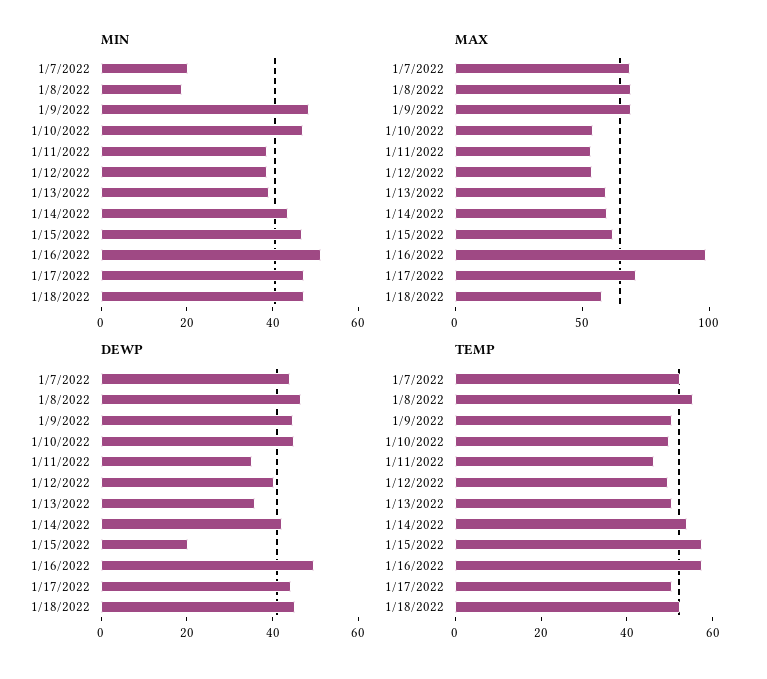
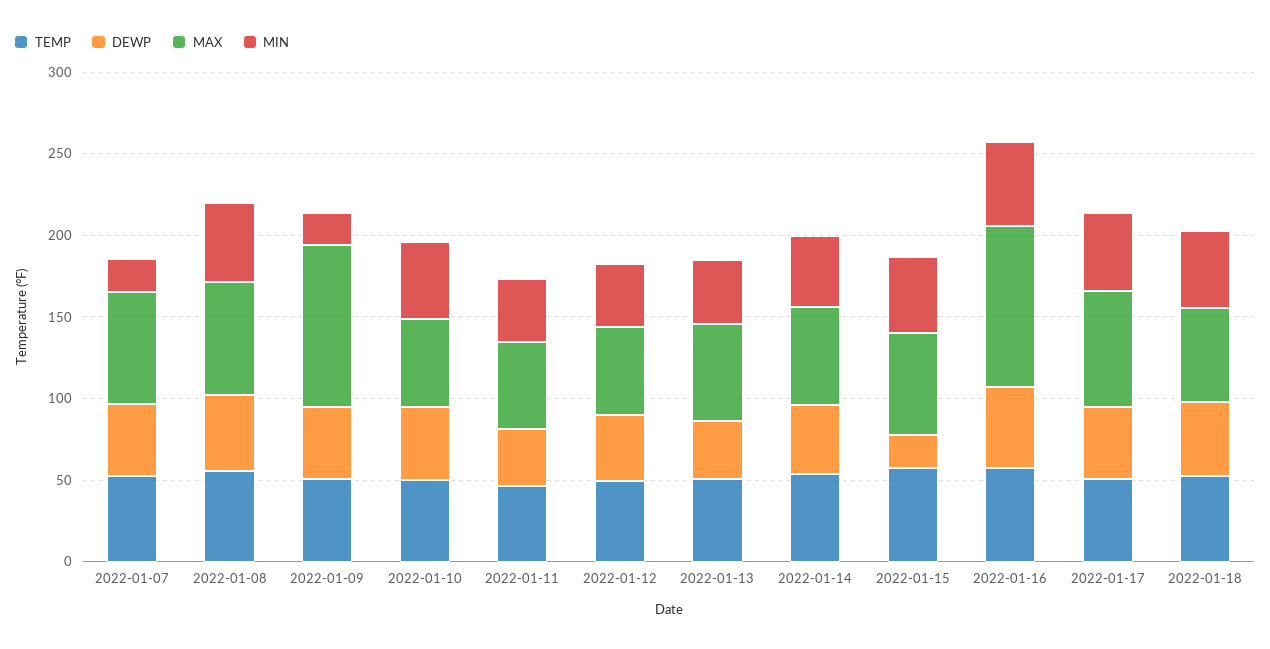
MIN, 1/8/2022: 20 -> 50
MIN, 1/9/2022: 50 -> 20
MAX, 1/9/2022: 70 -> 100

